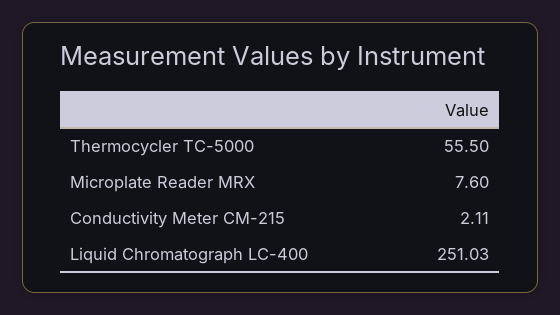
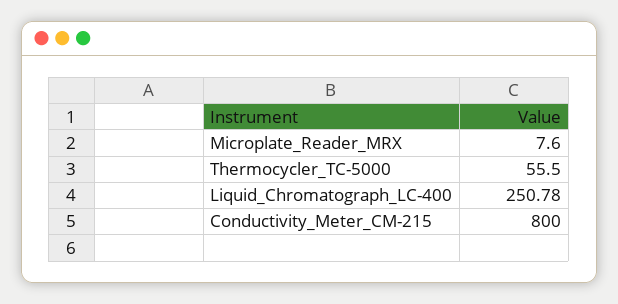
Conductivity Meter CM-215: 2.11 -> 800
Liquid Chromatograph LC-400: 251.03 -> 250.78

